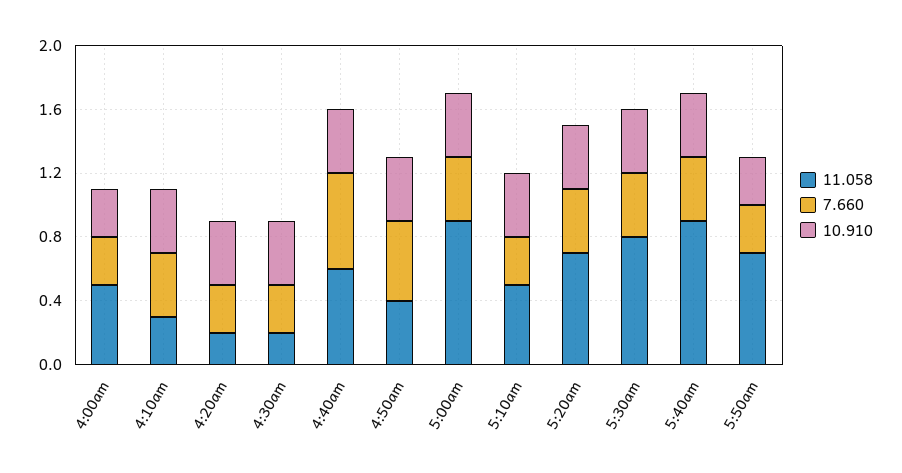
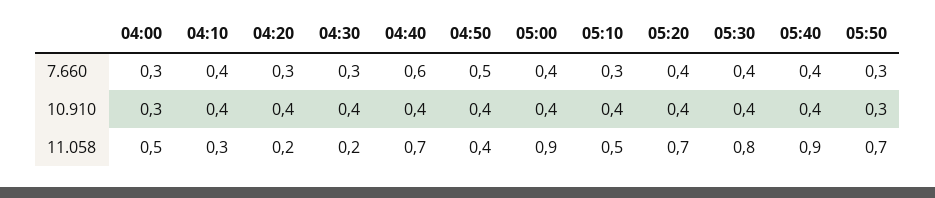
11.058, 4:40am: 0.6 -> 0.7

